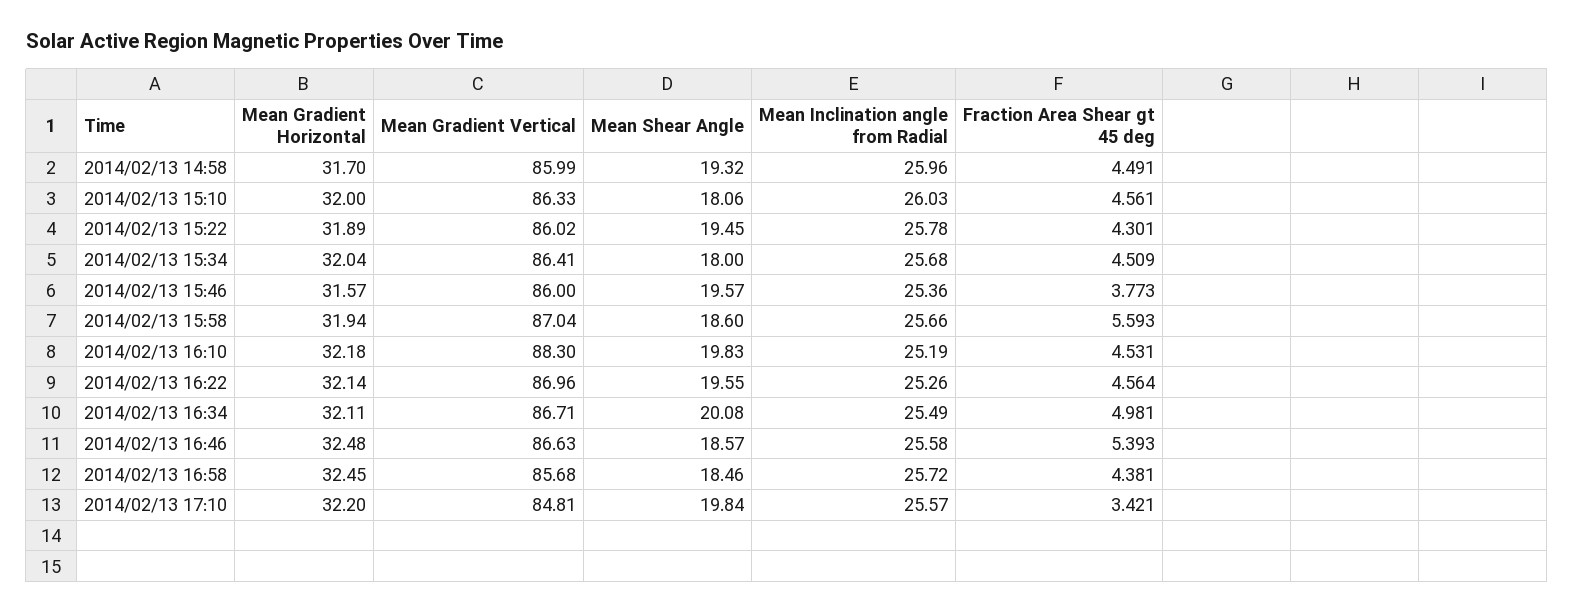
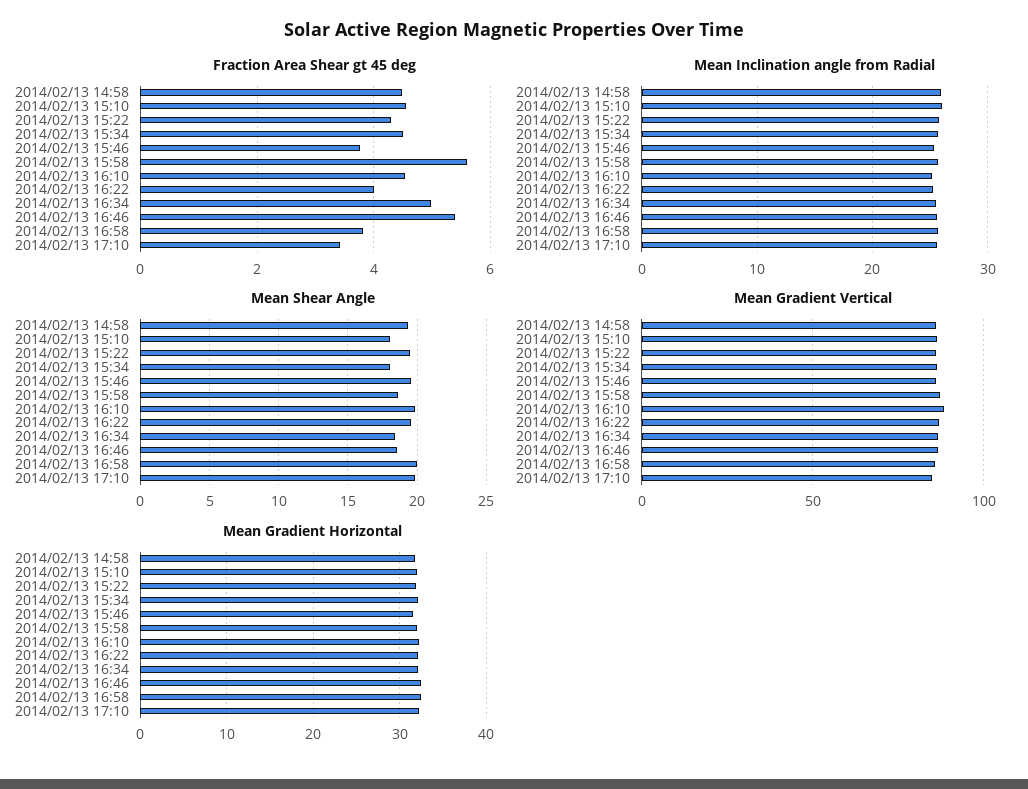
Fraction Area Shear gt 45 deg, 2014/02/13 16:22: 4.564 -> 4
Mean Shear Angle, 2014/02/13 16:34: 20.08 -> 18.5
Mean Shear Angle, 2014/02/13 16:58: 18.46 -> 20
Fraction Area Shear gt 45 deg, 2014/02/13 16:58: 4.381 -> 3.8

